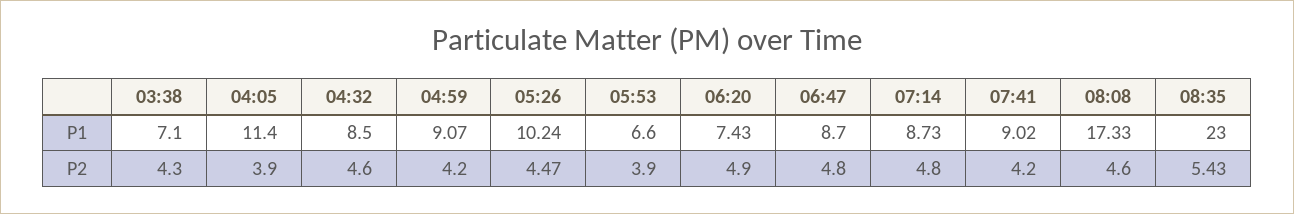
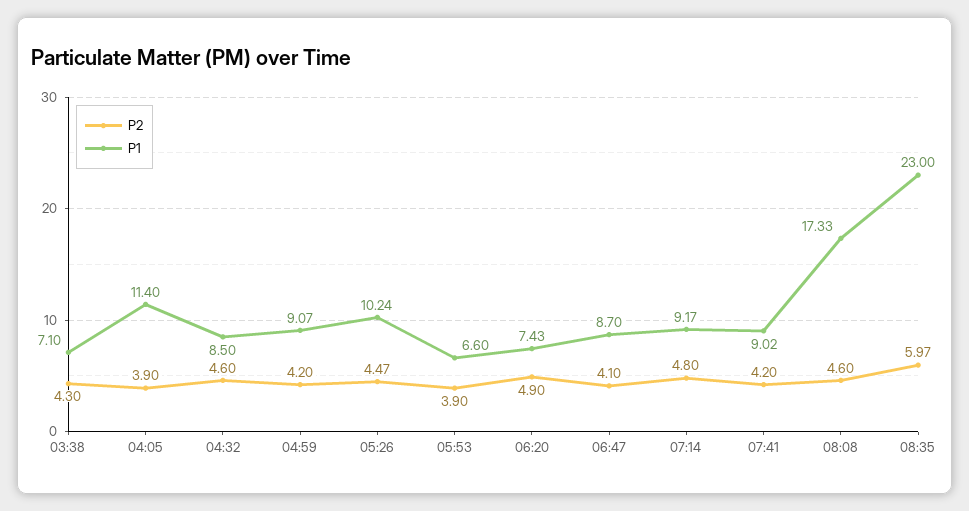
P1, 07:14: 8.73 -> 9.17
P2, 06:47: 4.8 -> 4.1
P2, 08:35: 5.43 -> 5.97

